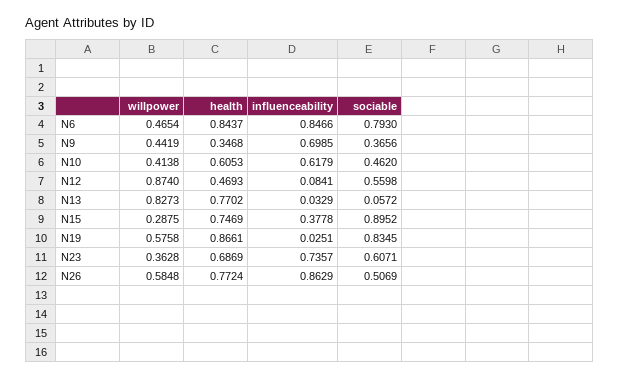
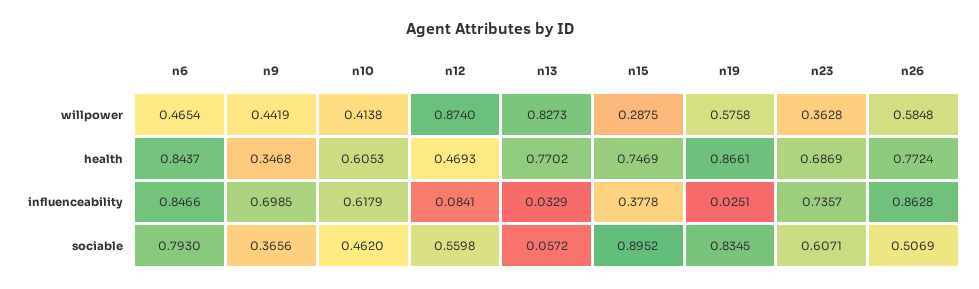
influenceability, N26: 0.8629 -> 0.8628

